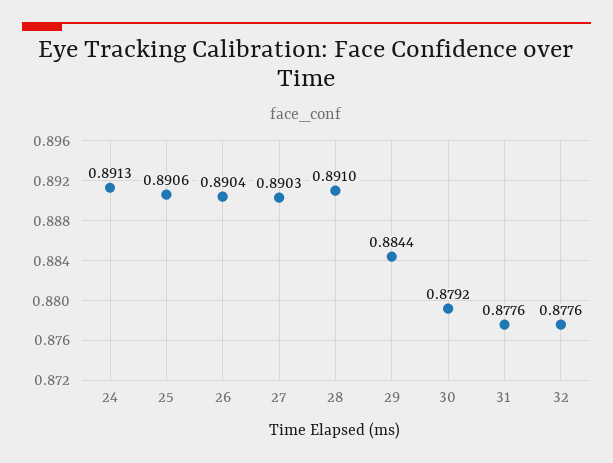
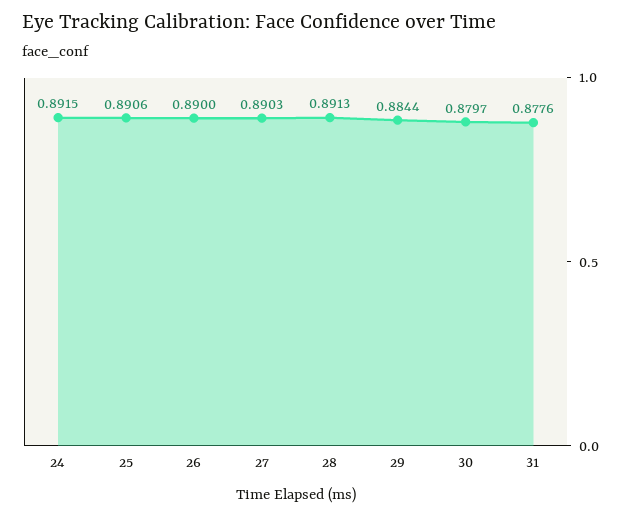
24: 0.8913 -> 0.8915
26: 0.8904 -> 0.89
28: 0.891 -> 0.8913
30: 0.8792 -> 0.8797
32: 0.8776 -> none

